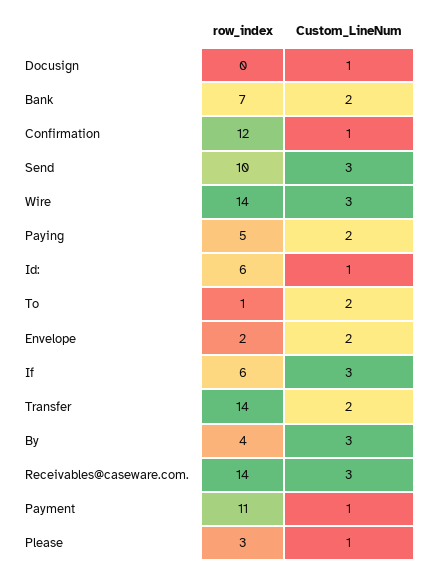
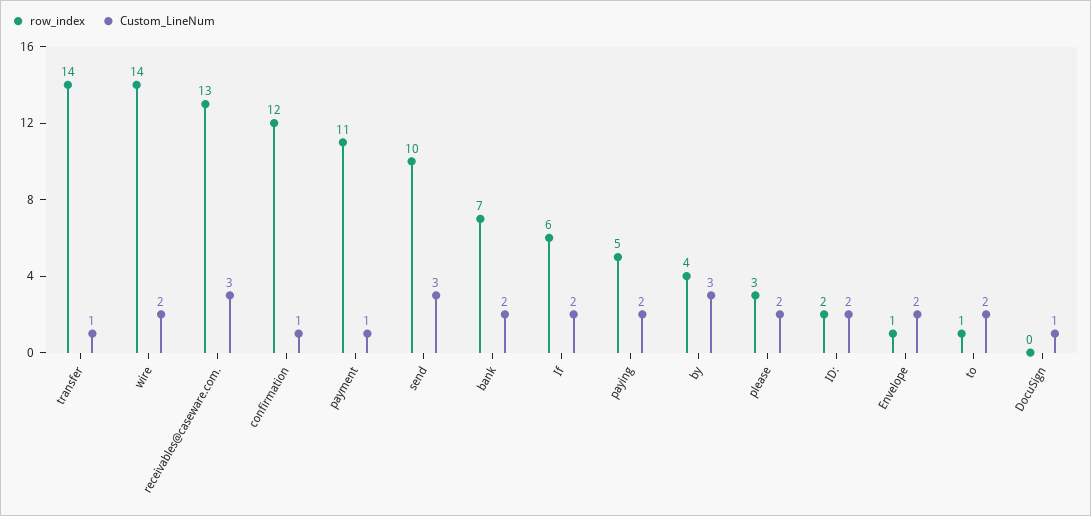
Custom_LineNum, Wire: 3 -> 2
row_index, Id:: 6 -> 2
Custom_LineNum, Id:: 1 -> 2
row_index, Envelope: 2 -> 1
Custom_LineNum, If: 3 -> 2
Custom_LineNum, Transfer: 2 -> 1
row_index, Receivables@caseware.com.: 14 -> 13
Custom_LineNum, Please: 1 -> 2

